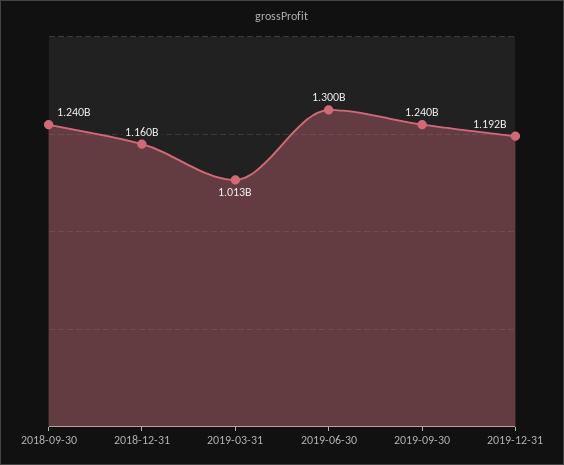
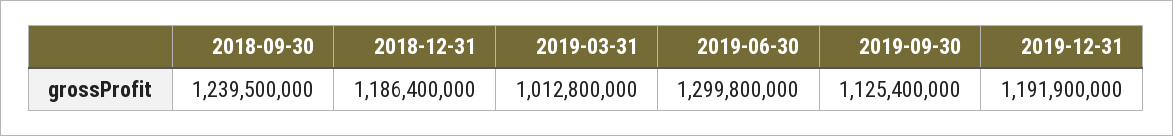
2018-12-31: 1160000000 -> 1186400000
2019-09-30: 1240000000 -> 1125400000

